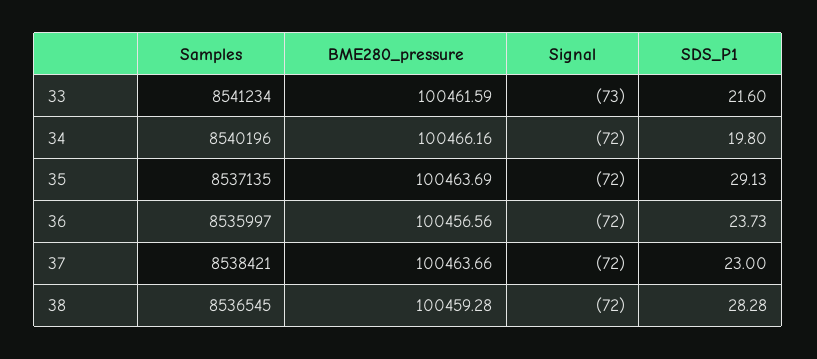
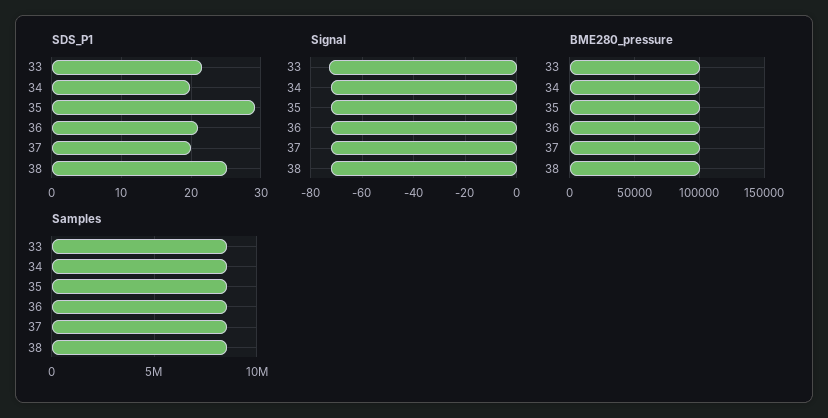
SDS_P1, 36: 23.73 -> 21
SDS_P1, 37: 23 -> 20
SDS_P1, 38: 28.28 -> 25

